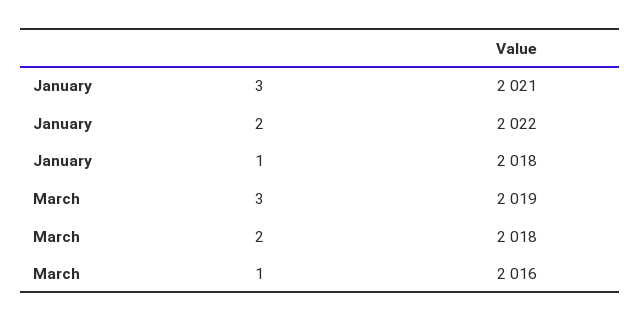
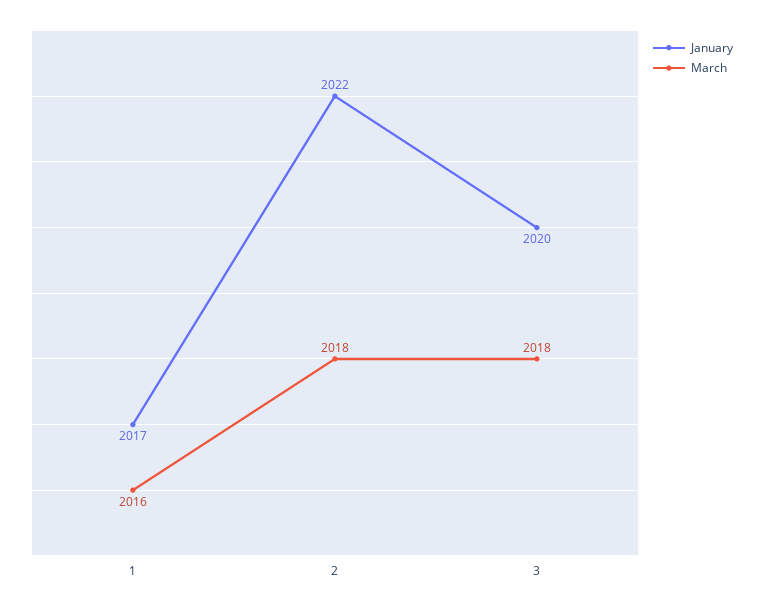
January, 3: 2021 -> 2020
January, 1: 2018 -> 2017
March, 3: 2019 -> 2018

